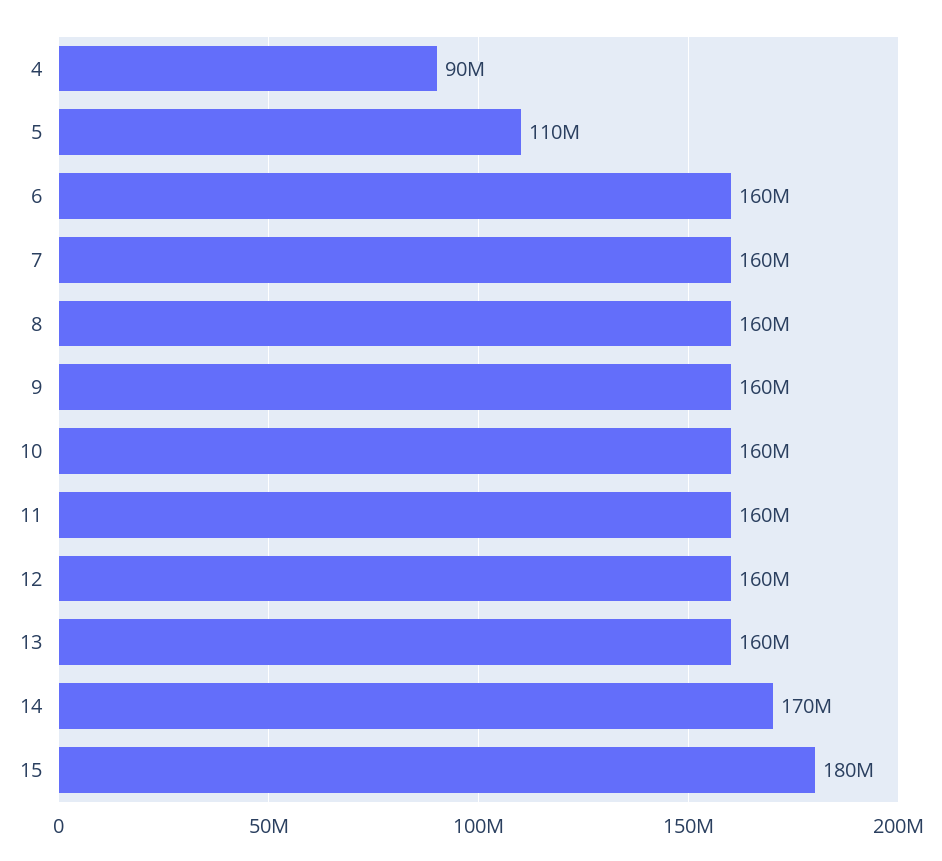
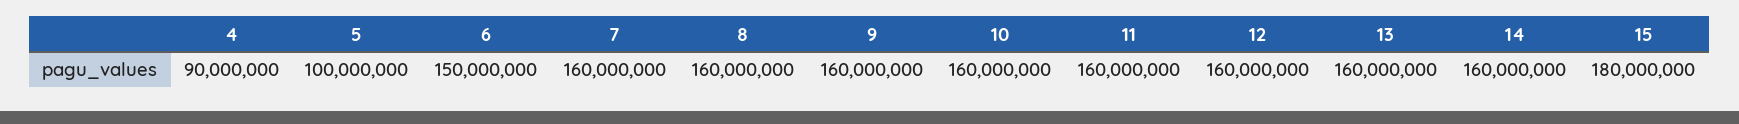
5: 110000000 -> 100000000
6: 160000000 -> 150000000
14: 170000000 -> 160000000

